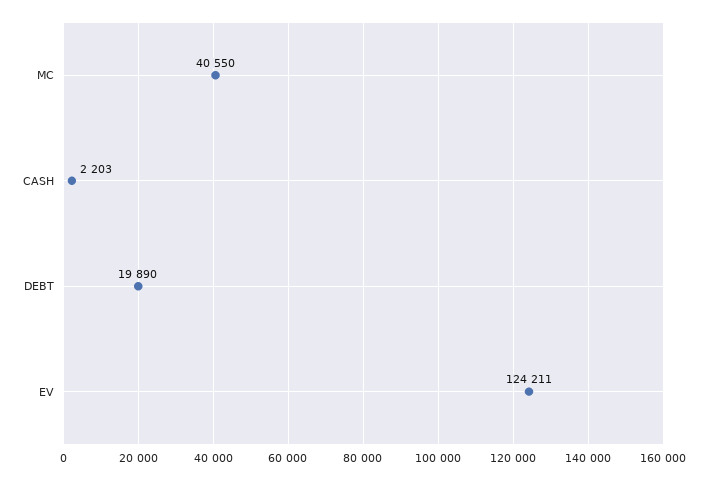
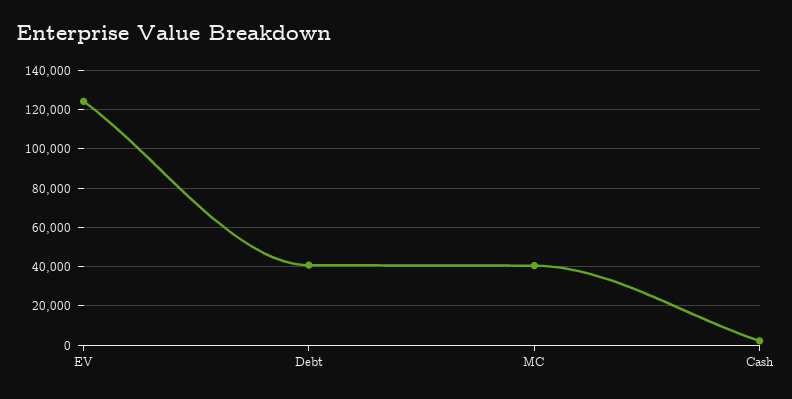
DEBT: 19890 -> 40000

